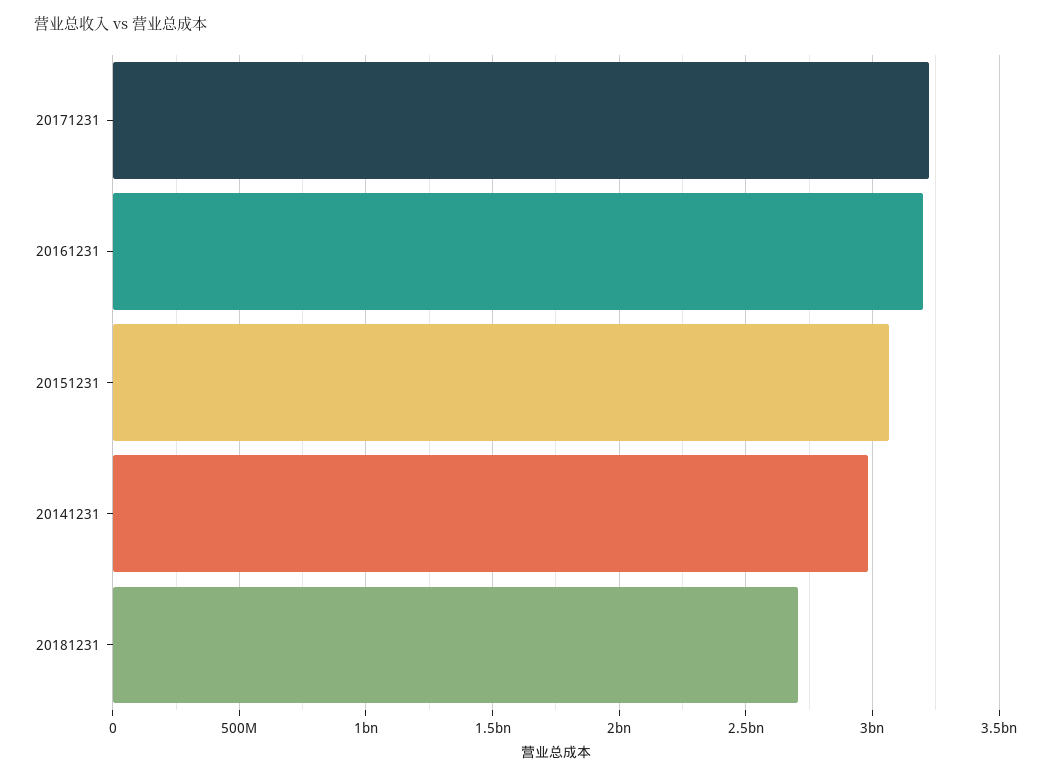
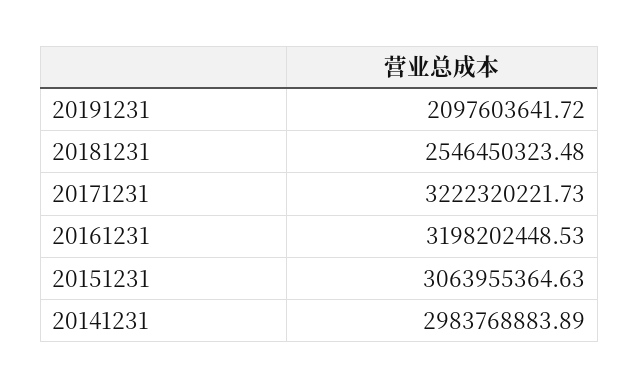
20181231: 2700000000 -> 2546450323.48
20191231: none -> 2097603641.72

